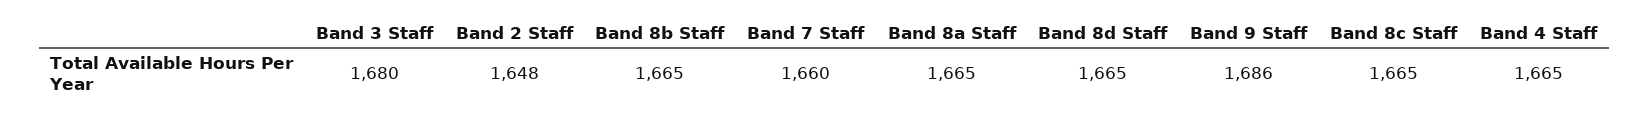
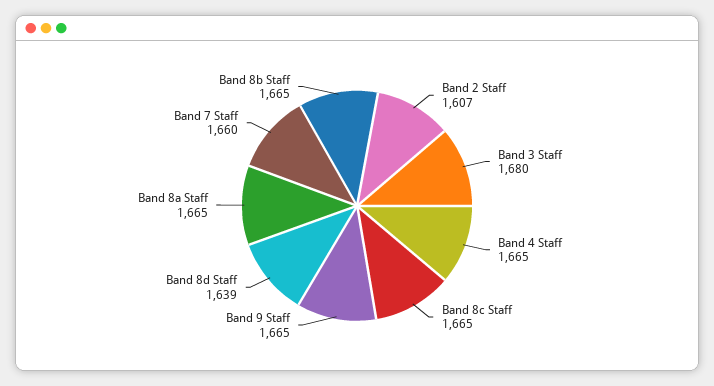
Band 2 Staff: 1648 -> 1607
Band 8d Staff: 1665 -> 1639
Band 9 Staff: 1686 -> 1665

